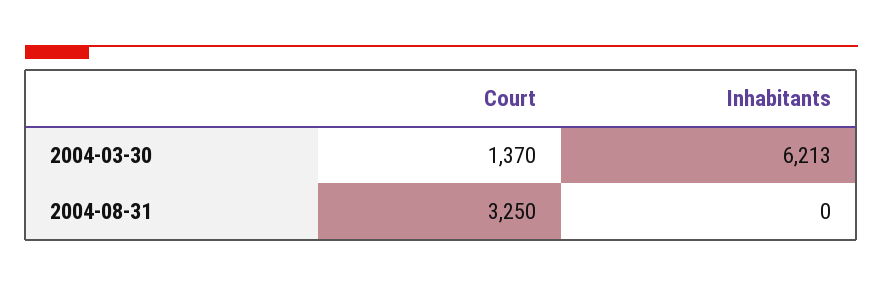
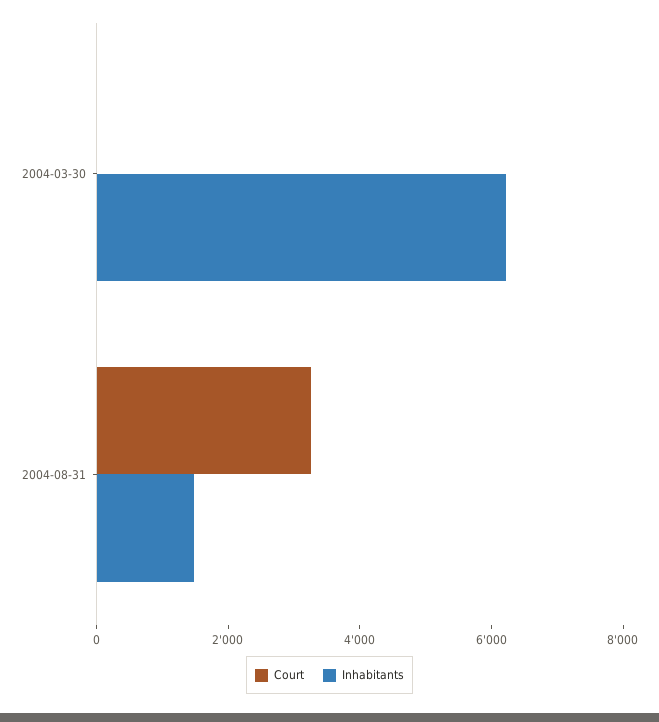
Court, 2004-03-30: 1370 -> 0
Inhabitants, 2004-08-31: 0 -> 1500

